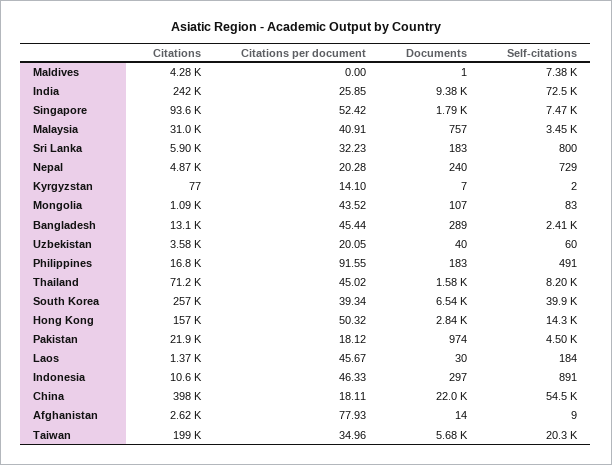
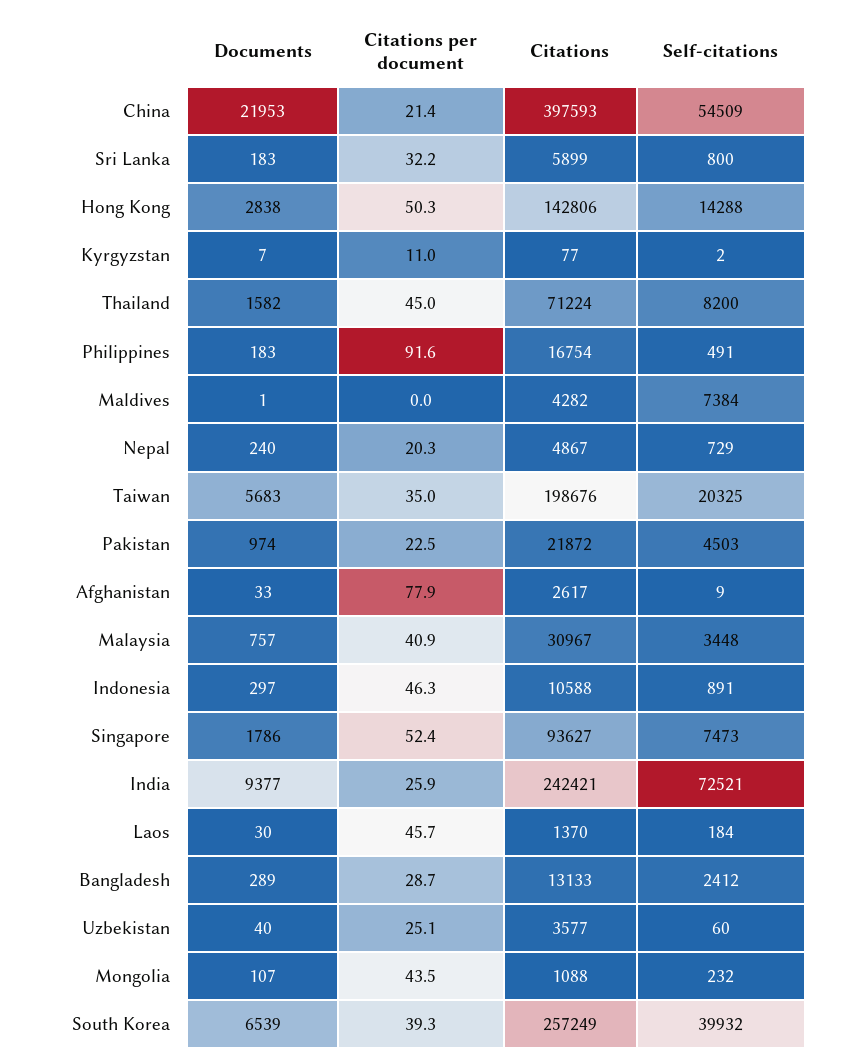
Citations per document, Kyrgyzstan: 14.1 -> 11
Self-citations, Mongolia: 83 -> 232
Citations per document, Bangladesh: 45.44 -> 28.7
Citations per document, Uzbekistan: 20.05 -> 25.1
Citations, Hong Kong: 157000 -> 142806
Citations per document, Pakistan: 18.12 -> 22.5
Citations per document, China: 18.11 -> 21.4
Documents, Afghanistan: 14 -> 33

